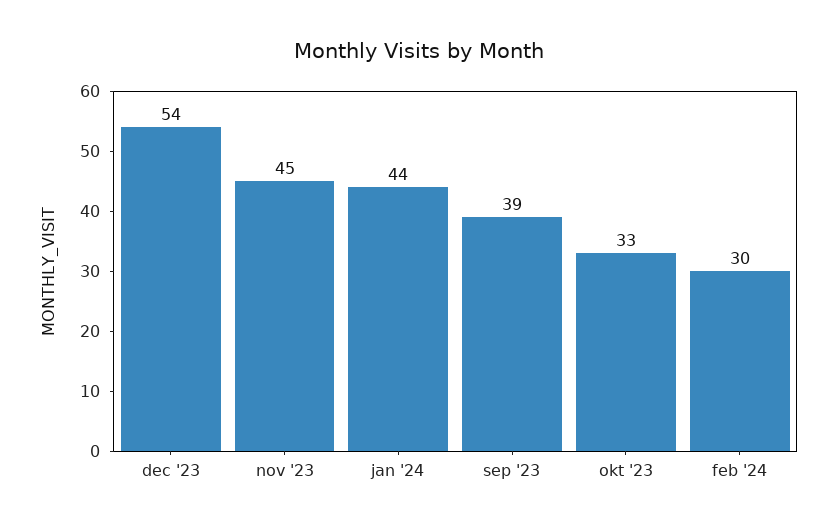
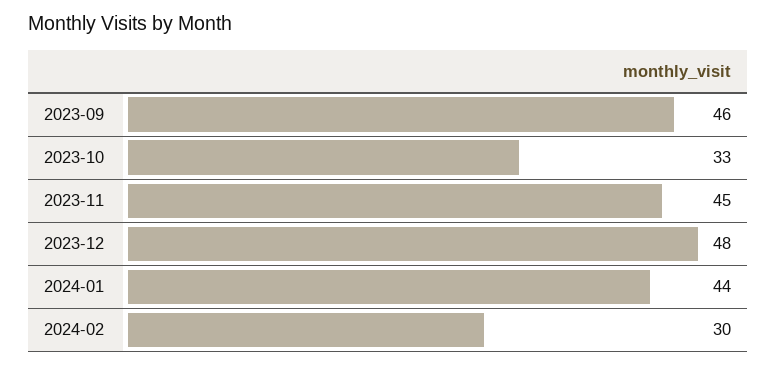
dec '23: 54 -> 48
sep '23: 39 -> 46

